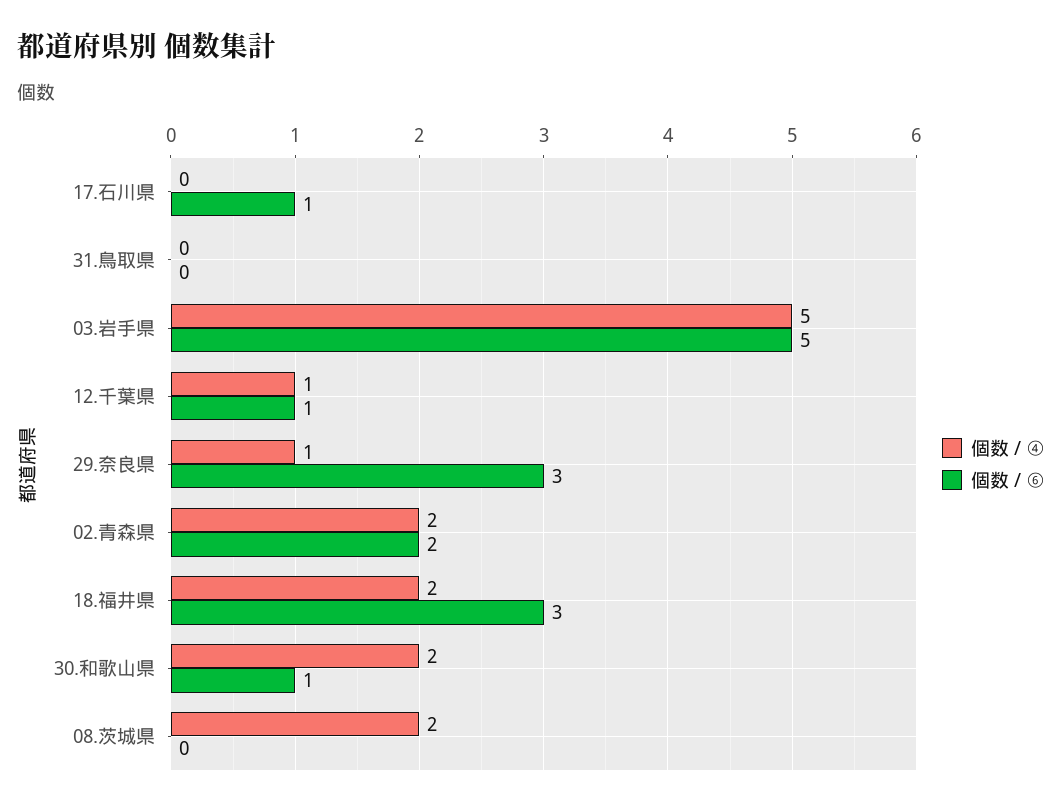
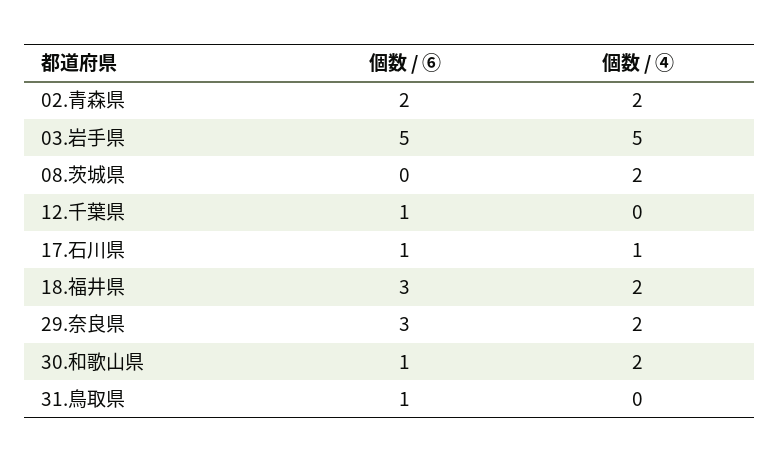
個数 / ④, 17.石川県: 0 -> 1
個数 / ⑥, 31.鳥取県: 0 -> 1
個数 / ④, 12.千葉県: 1 -> 0
個数 / ④, 29.奈良県: 1 -> 2

